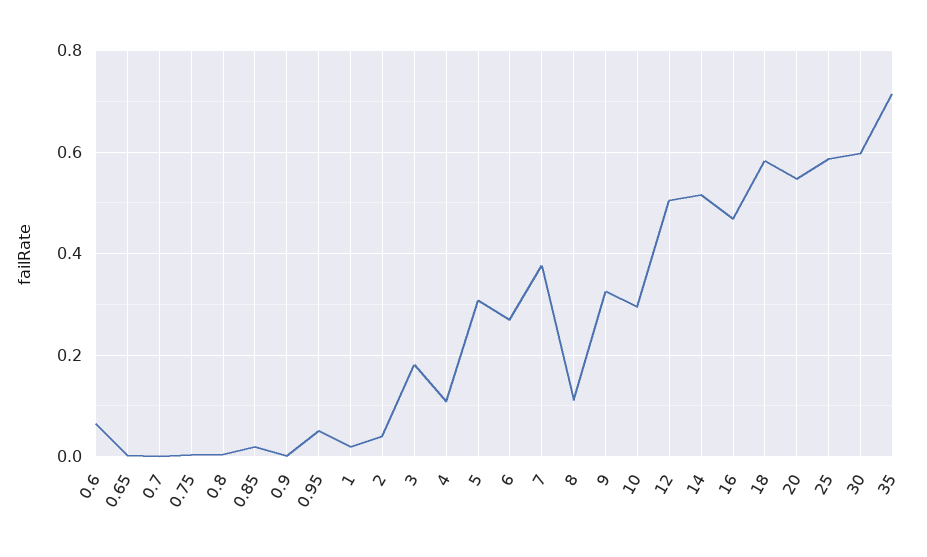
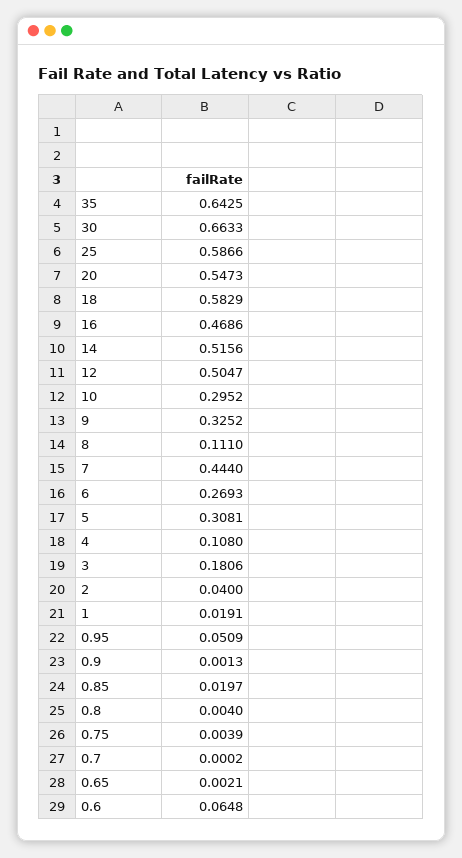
7: 0.38 -> 0.444
30: 0.6 -> 0.6633
35: 0.72 -> 0.6425

